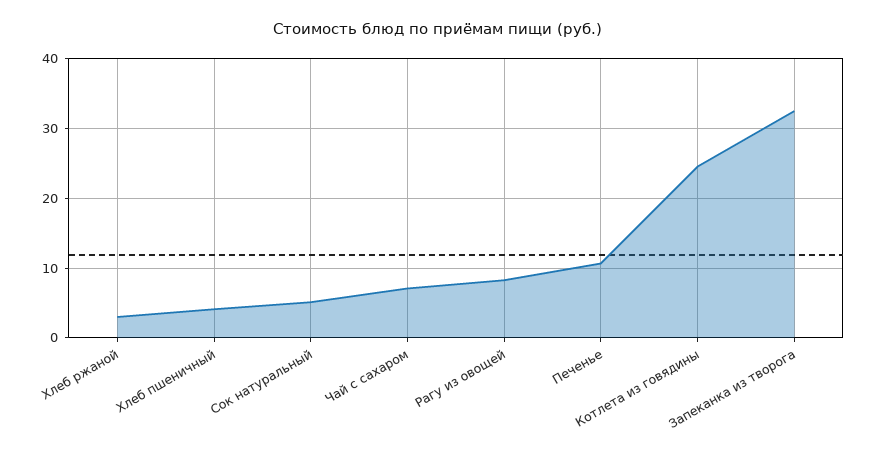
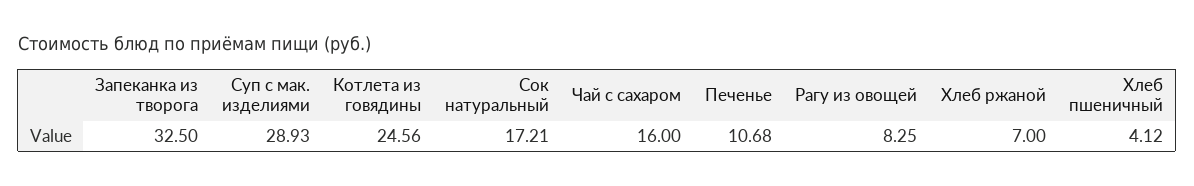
Хлеб ржаной: 3 -> 7
Сок натуральный: 5 -> 17.21
Чай с сахаром: 7 -> 16
Суп с мак. изделиями: none -> 28.93

